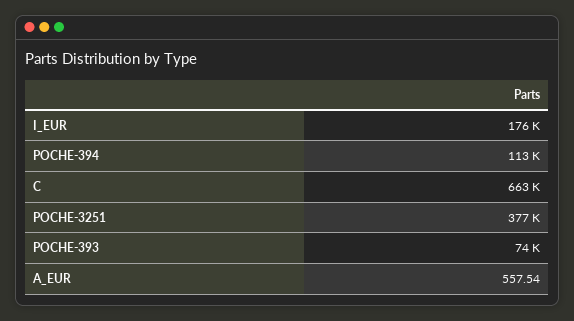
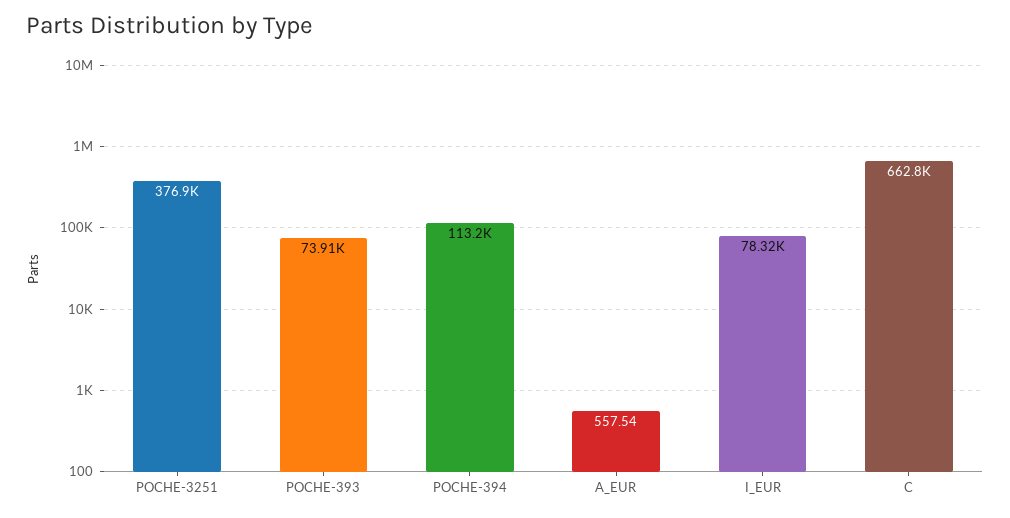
I_EUR: 176000 -> 78320

